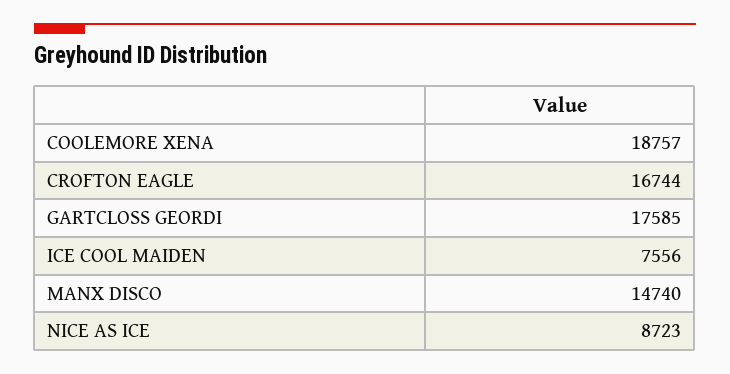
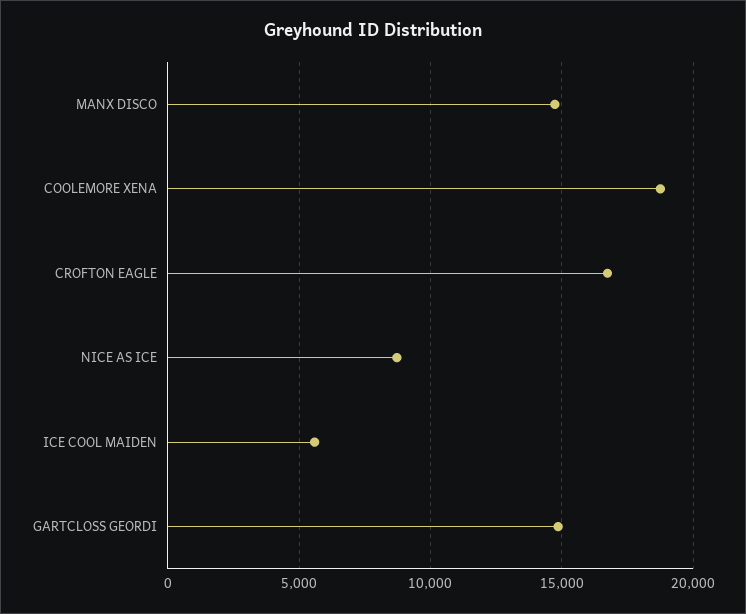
GARTCLOSS GEORDI: 17585 -> 15000
ICE COOL MAIDEN: 7556 -> 5500

